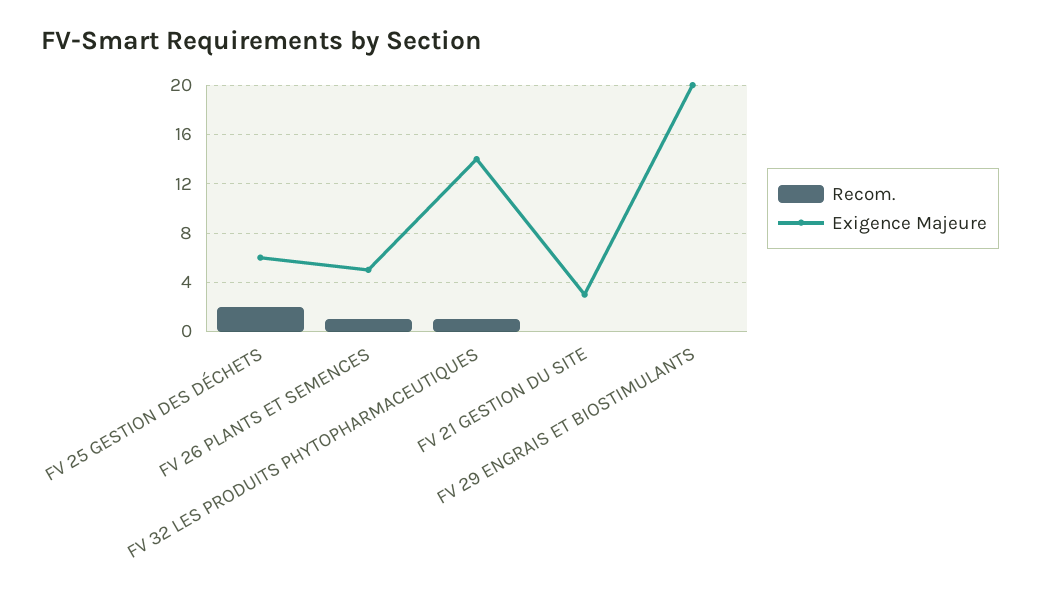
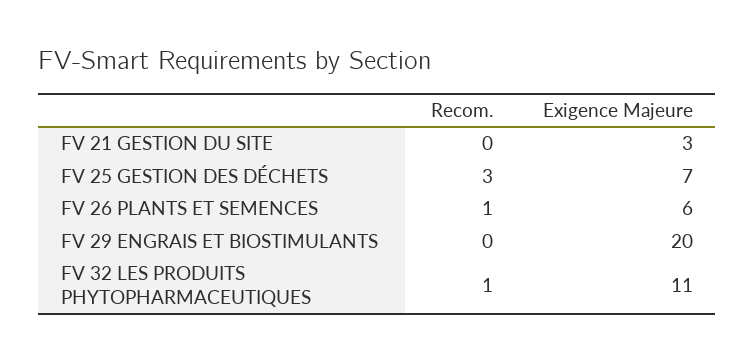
Recom., FV 25 GESTION DES DÉCHETS: 2 -> 3
Exigence Majeure, FV 25 GESTION DES DÉCHETS: 6 -> 7
Exigence Majeure, FV 26 PLANTS ET SEMENCES: 5 -> 6
Exigence Majeure, FV 32 LES PRODUITS PHYTOPHARMACEUTIQUES: 14 -> 11

